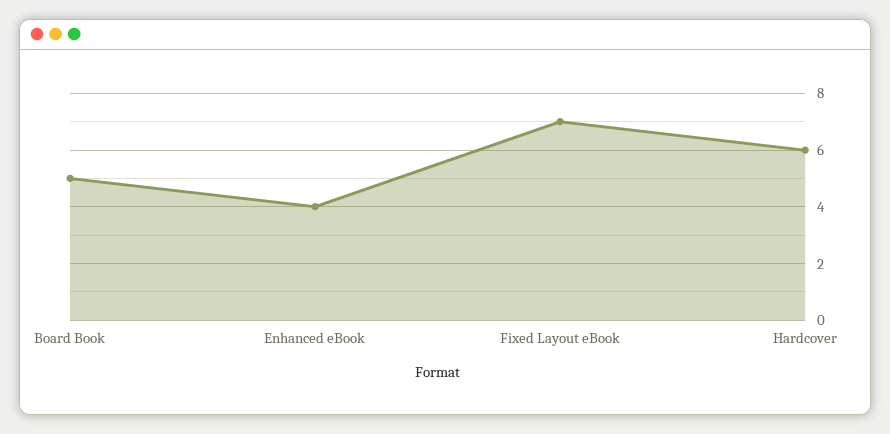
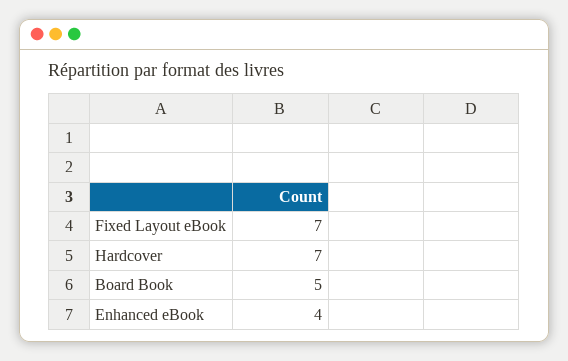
Hardcover: 6 -> 7

